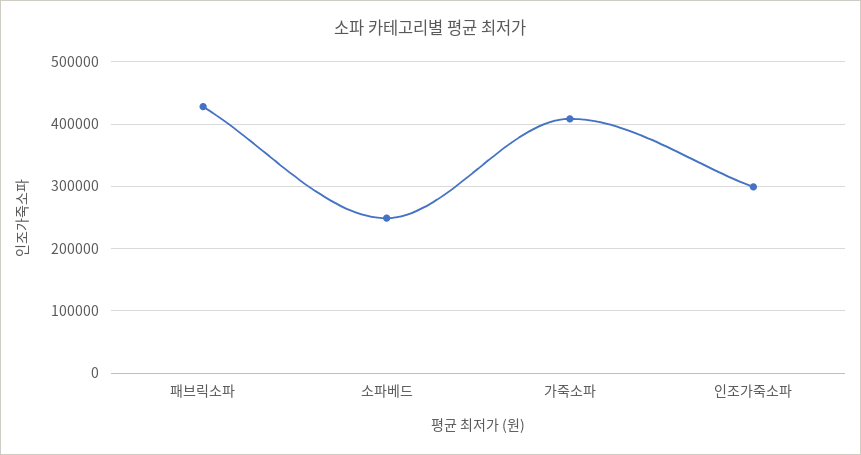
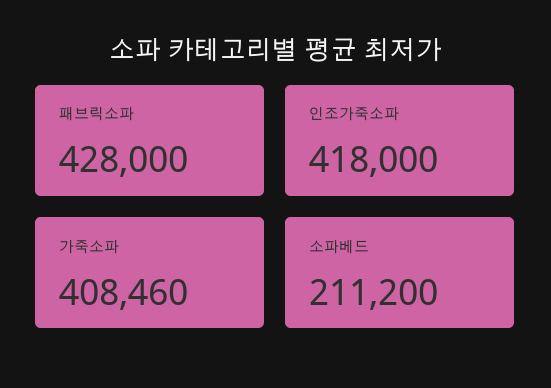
소파베드: 250000 -> 211200
인조가죽소파: 300000 -> 418000

